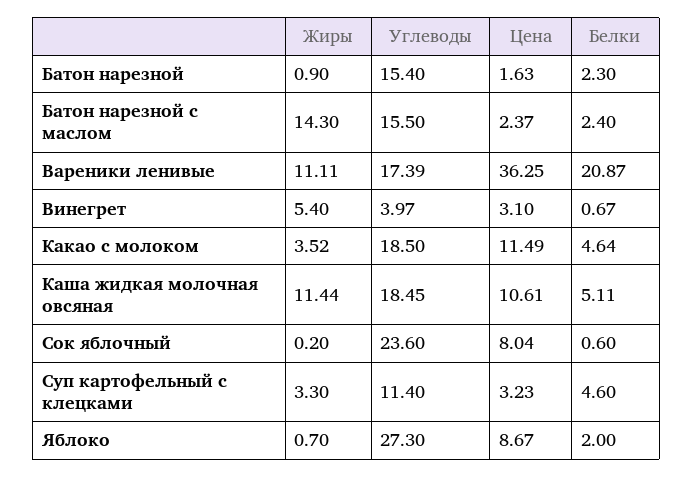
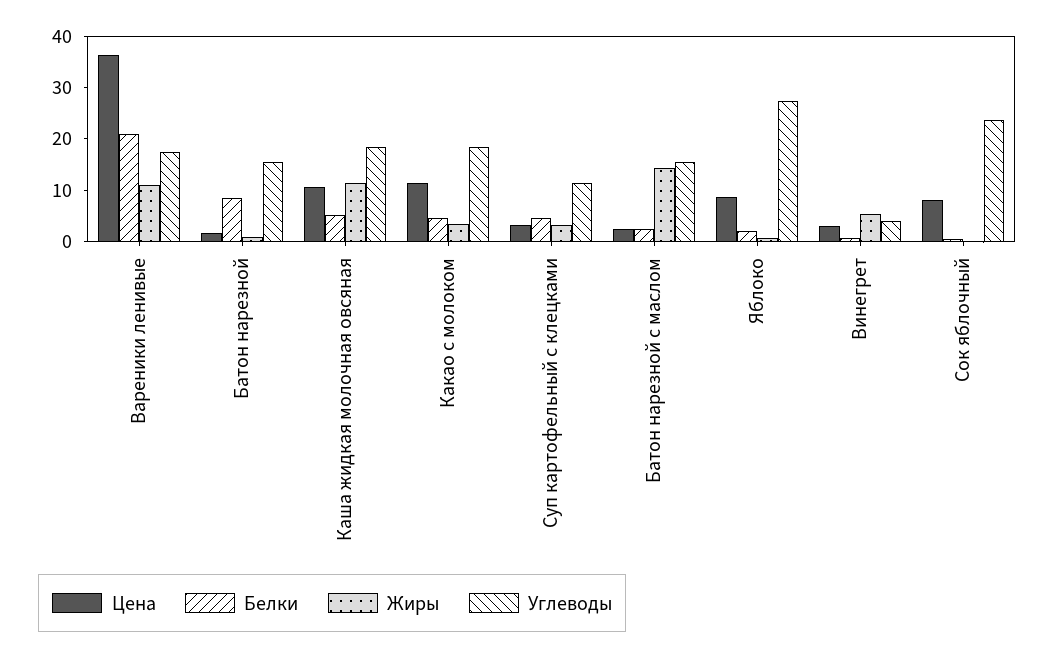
Белки, Батон нарезной: 2.3 -> 8

